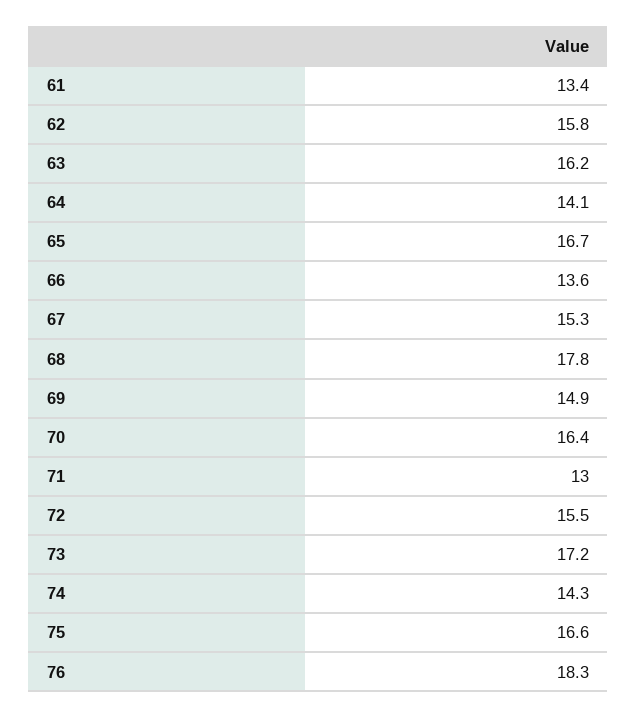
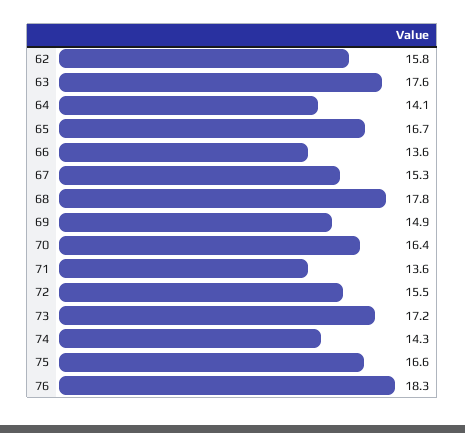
61: 13.4 -> none
63: 16.2 -> 17.6
71: 13 -> 13.6

